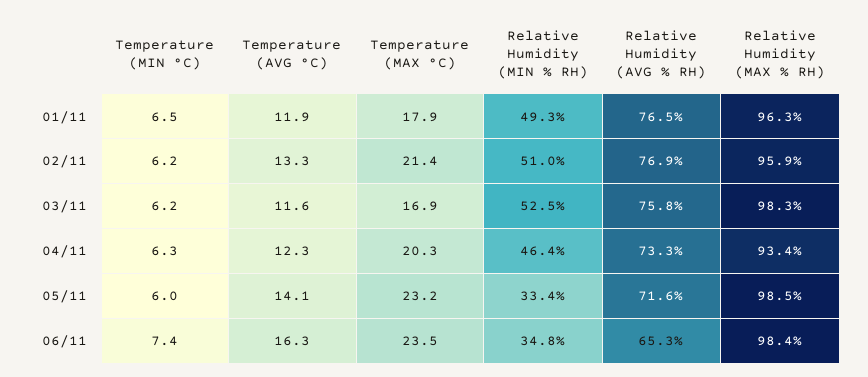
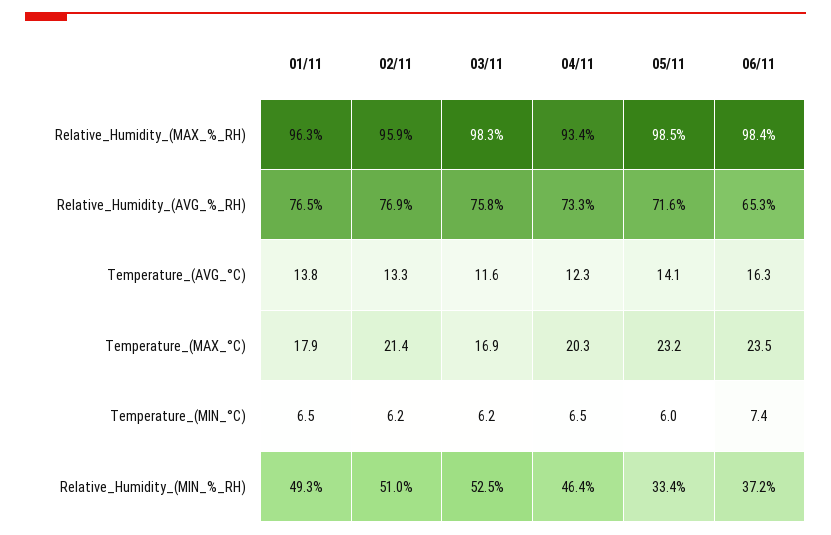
Temperature (AVG °C), 01/11: 11.9 -> 13.8
Temperature (MIN °C), 04/11: 6.3 -> 6.5
Relative Humidity (MIN % RH), 06/11: 34.8 -> 37.2

